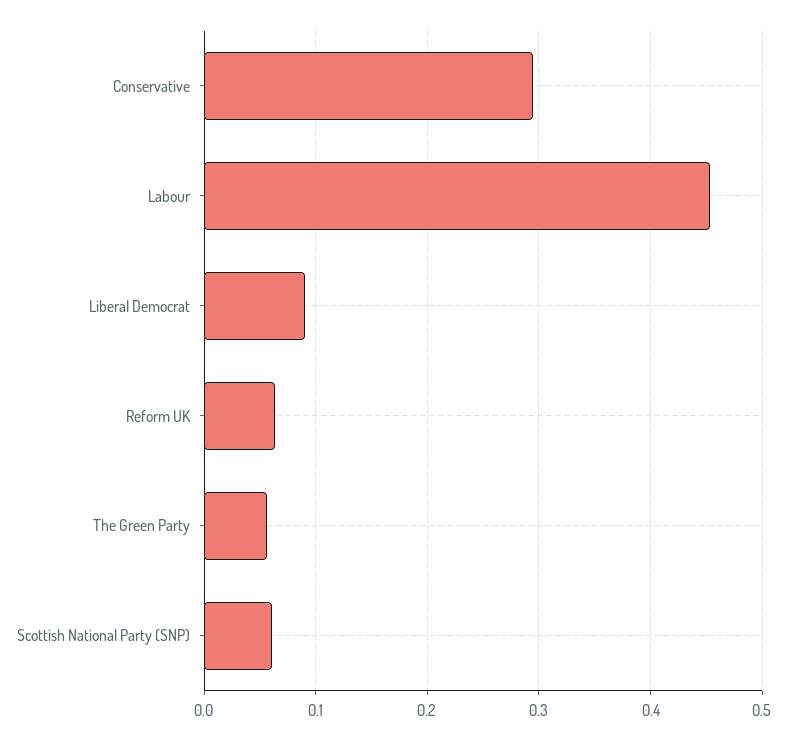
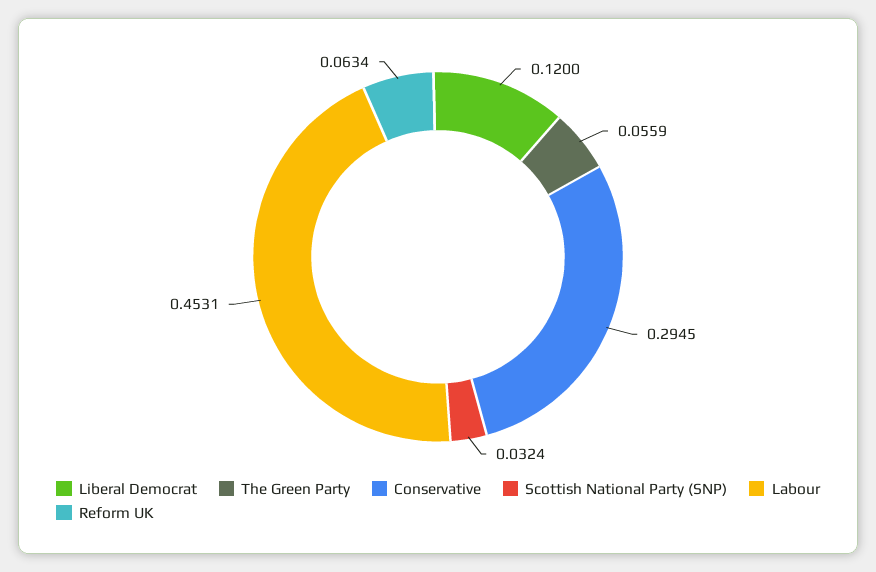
Liberal Democrat: 0.09 -> 0.12
Scottish National Party (SNP): 0.06 -> 0.0324

